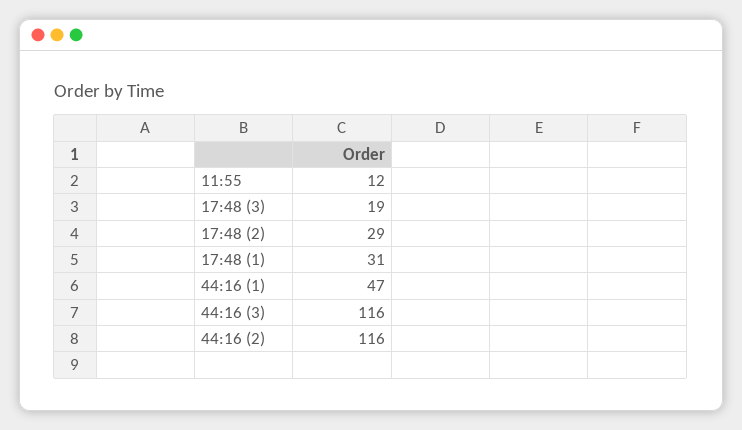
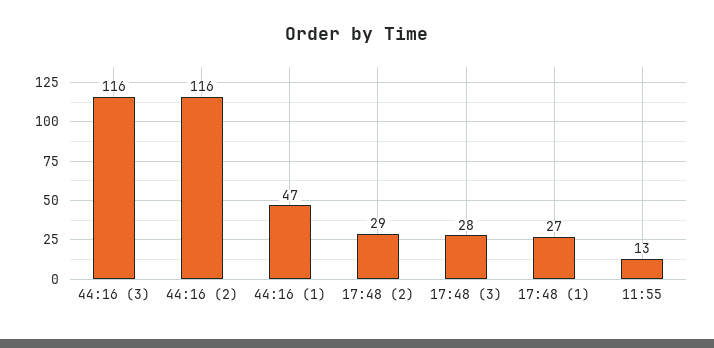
11:55: 12 -> 13
17:48 (3): 19 -> 28
17:48 (1): 31 -> 27

